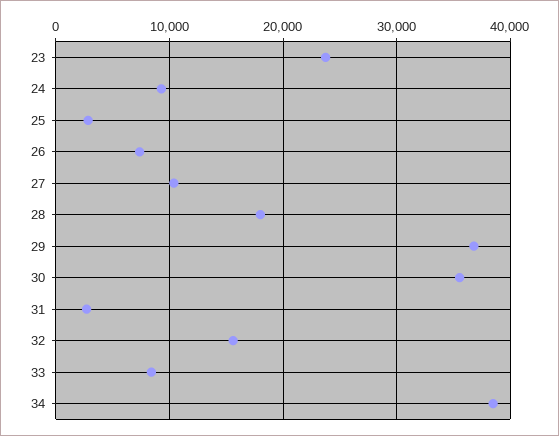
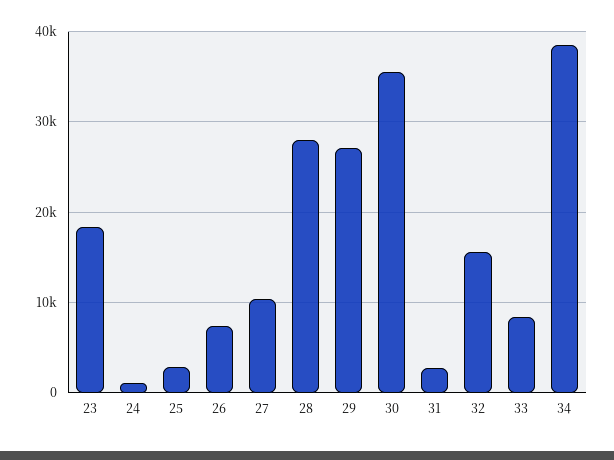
23: 24000 -> 18000
24: 9000 -> 1000
28: 18000 -> 28000
29: 37000 -> 27000

